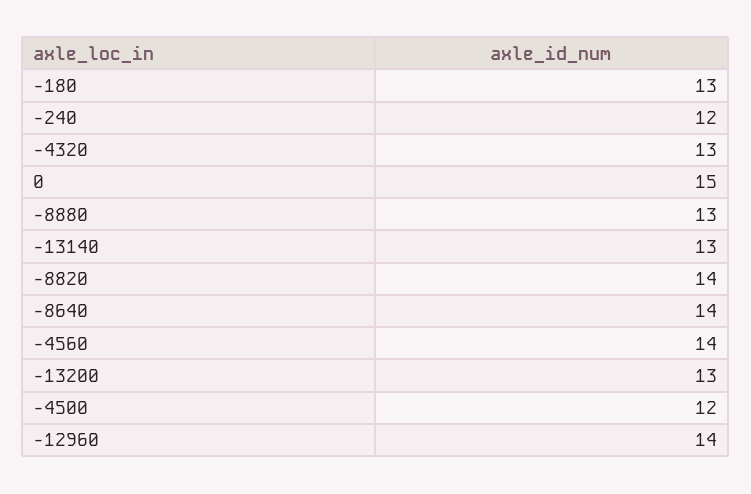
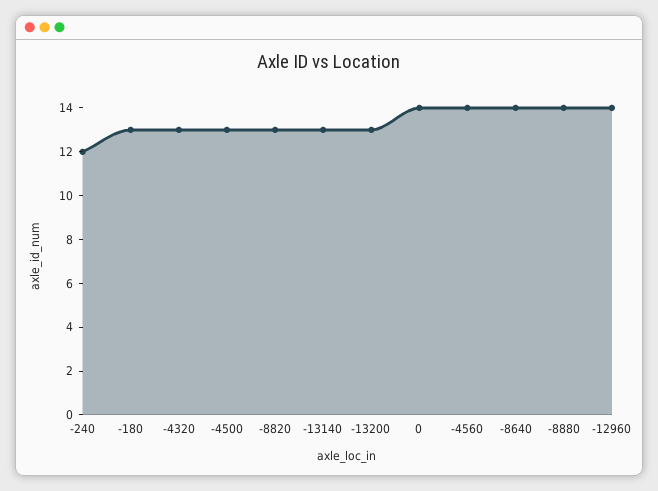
0: 15 -> 14
-8880: 13 -> 14
-8820: 14 -> 13
-4500: 12 -> 13

